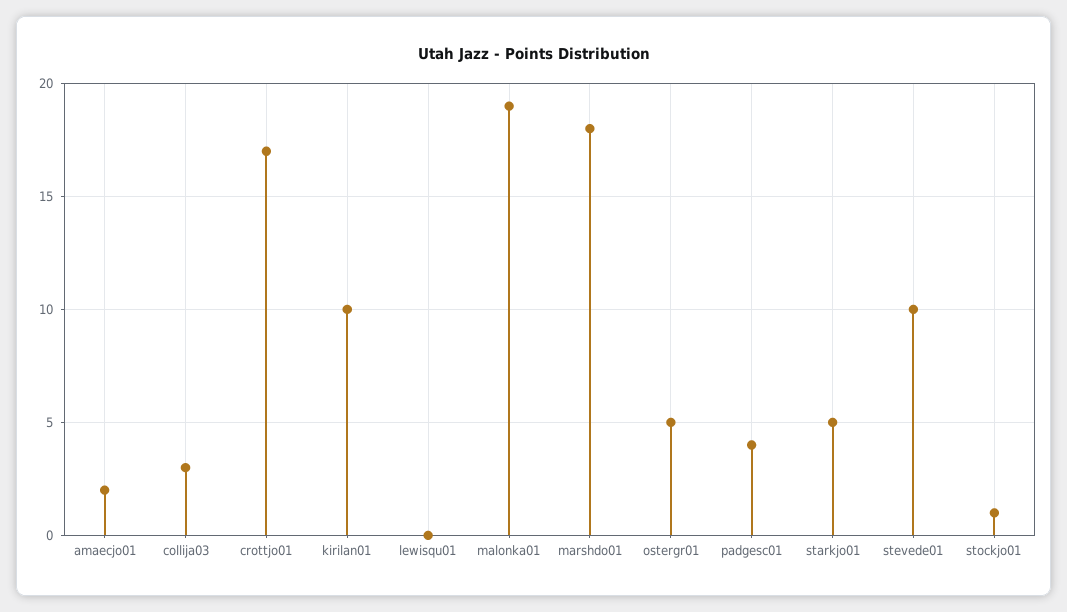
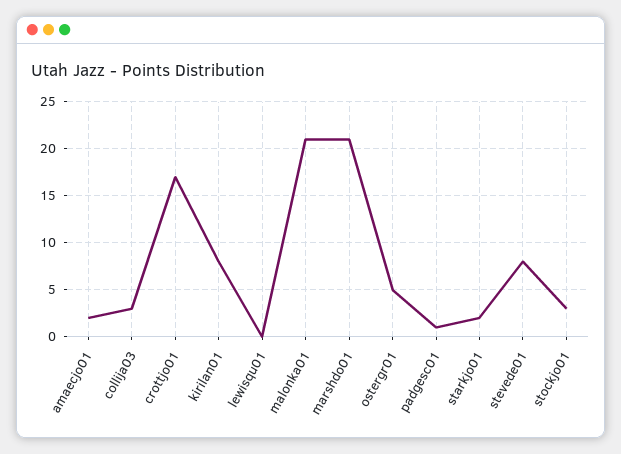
kirilan01: 10 -> 8
malonka01: 19 -> 21
marshdo01: 18 -> 21
padgesc01: 4 -> 1
starkjo01: 5 -> 2
stevede01: 10 -> 8
stockjo01: 1 -> 3

